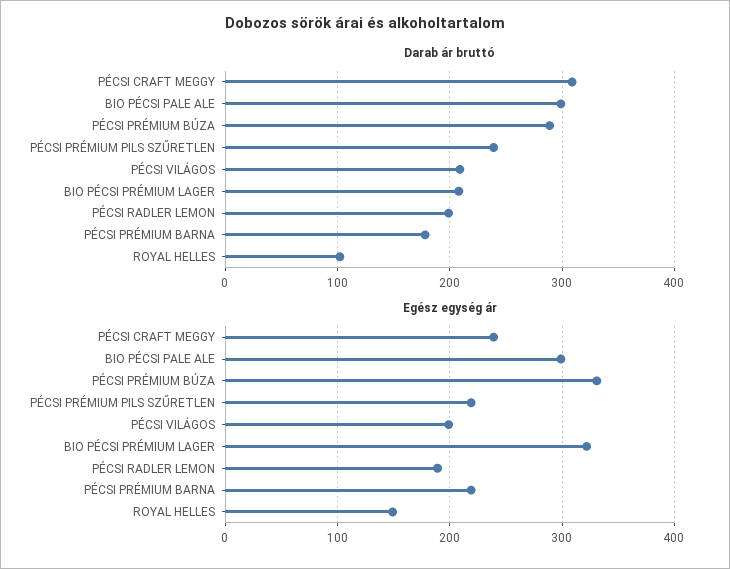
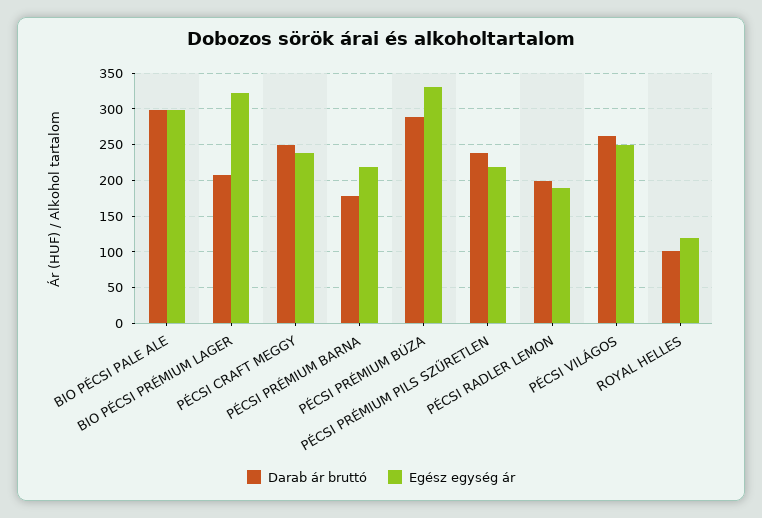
Darab ár bruttó, PÉCSI CRAFT MEGGY: 310 -> 250
Darab ár bruttó, PÉCSI VILÁGOS: 210 -> 260
Egész egység ár, PÉCSI VILÁGOS: 200 -> 250
Egész egység ár, ROYAL HELLES: 150 -> 120

